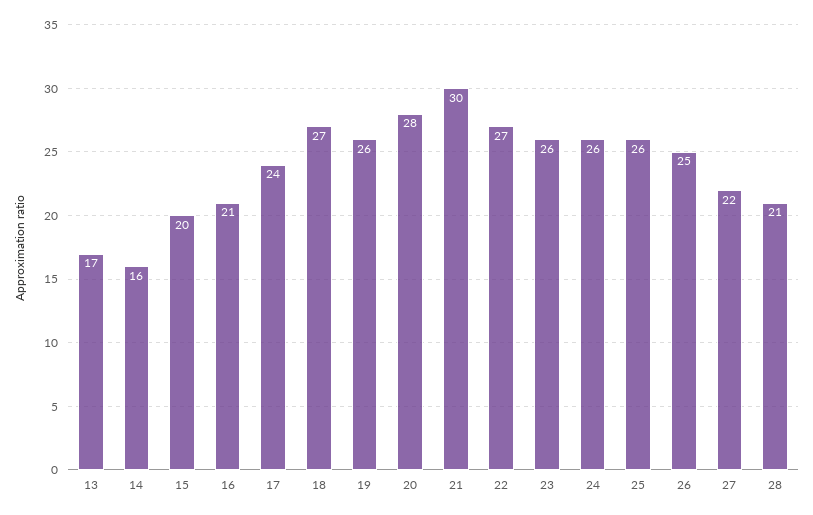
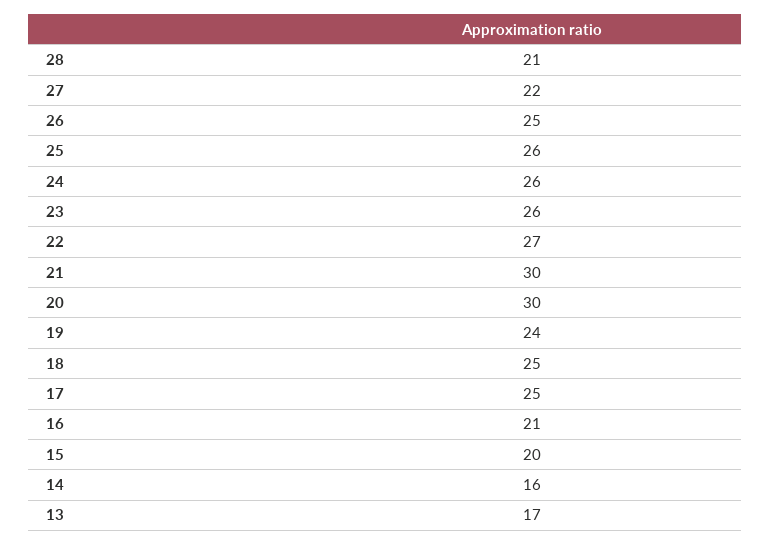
17: 24 -> 25
18: 27 -> 25
19: 26 -> 24
20: 28 -> 30

